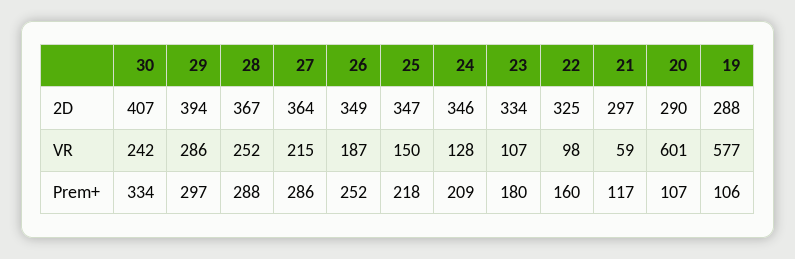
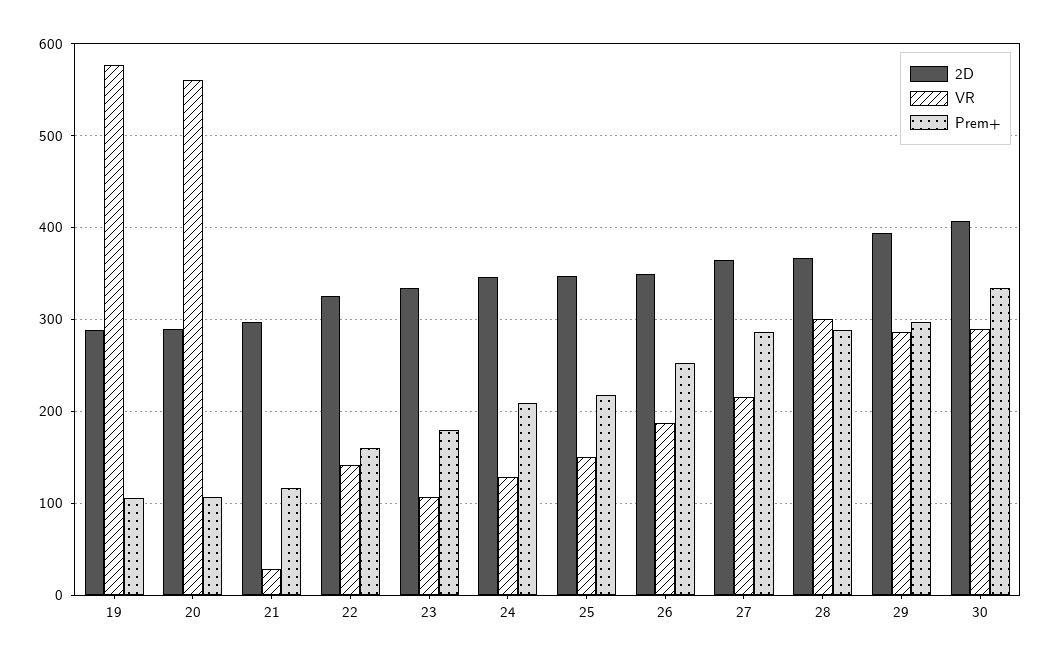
VR, 30: 242 -> 290
VR, 28: 252 -> 300
VR, 22: 98 -> 140
VR, 21: 59 -> 30
VR, 20: 601 -> 560

